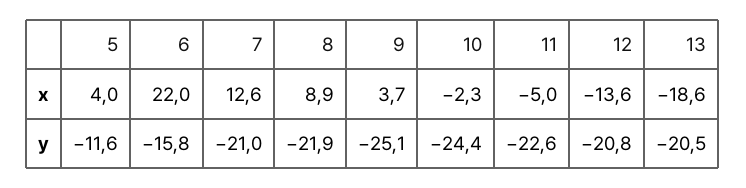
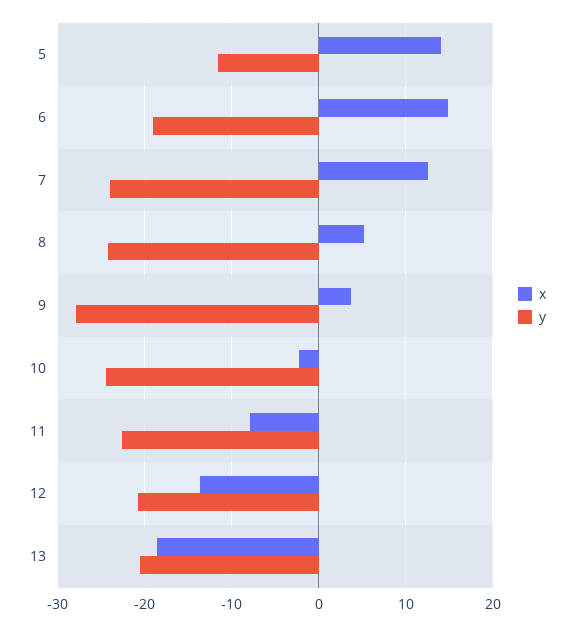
x, 5: 4 -> 14
x, 6: 22 -> 15
x, 8: 8.9 -> 5
x, 11: -5 -> -8
y, 6: -15.8 -> -19
y, 7: -21 -> -24
y, 8: -21.9 -> -24
y, 9: -25.1 -> -28

